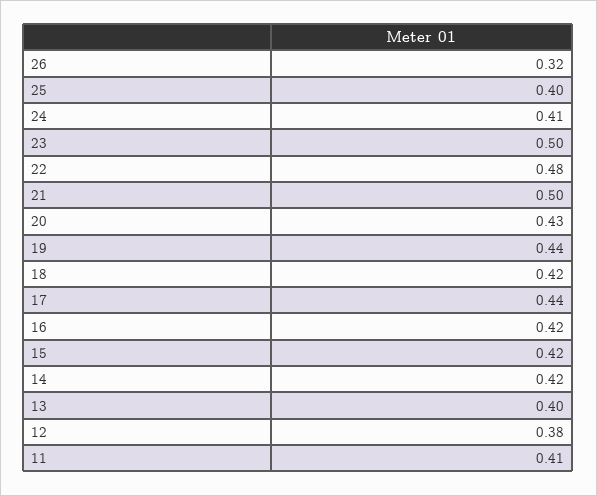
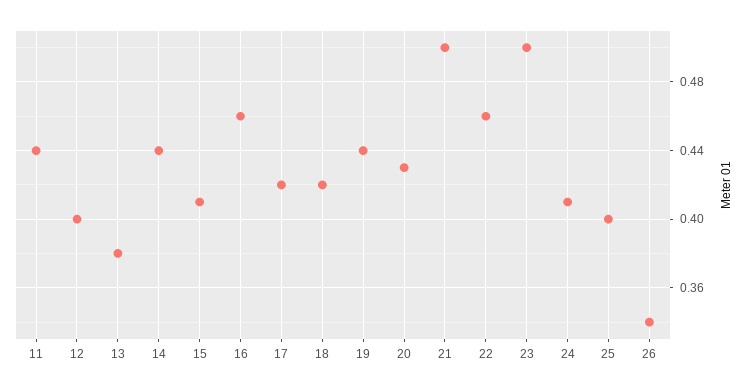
26: 0.32 -> 0.34
22: 0.48 -> 0.46
17: 0.44 -> 0.42
16: 0.42 -> 0.46
15: 0.42 -> 0.41
14: 0.42 -> 0.44
13: 0.4 -> 0.38
12: 0.38 -> 0.4
11: 0.41 -> 0.44

